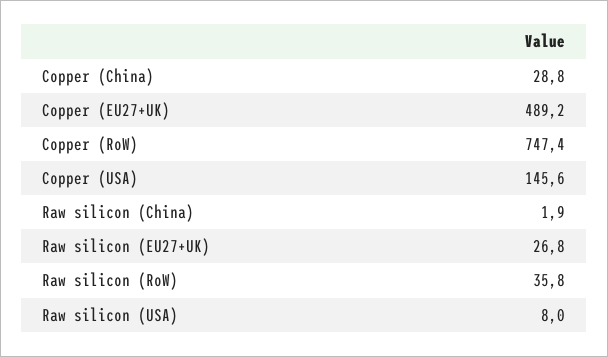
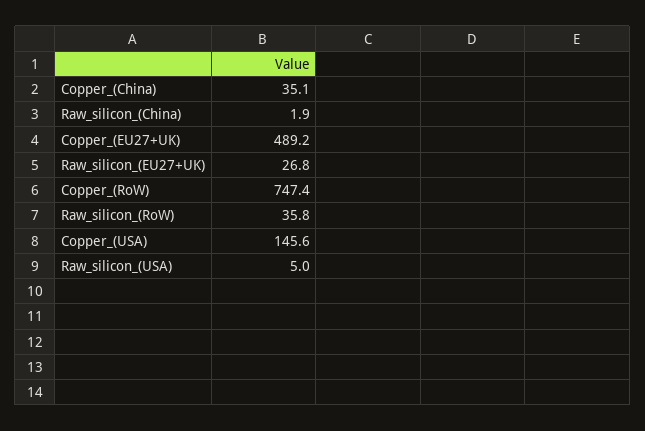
Copper (China): 28.8 -> 35.1
Raw silicon (USA): 8 -> 5

